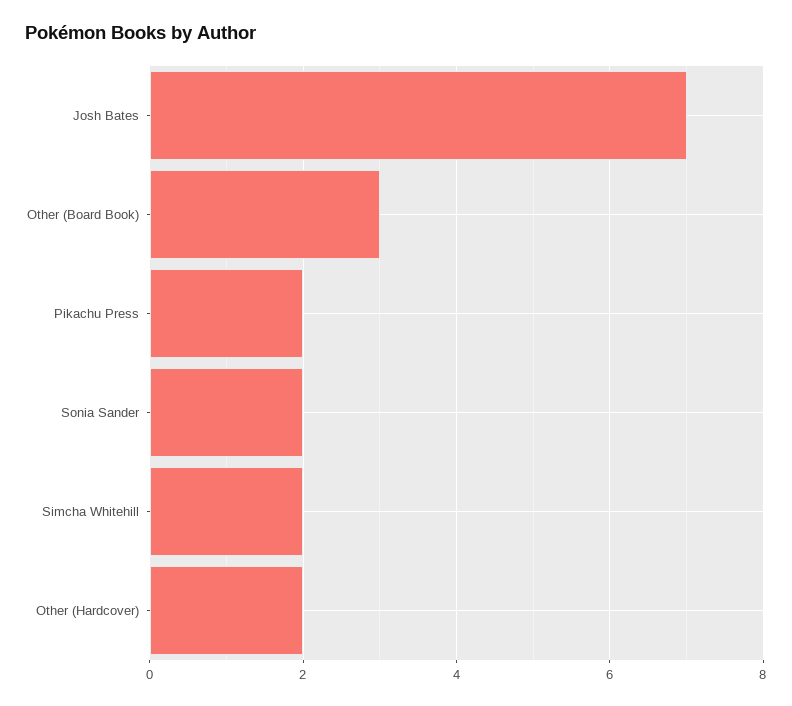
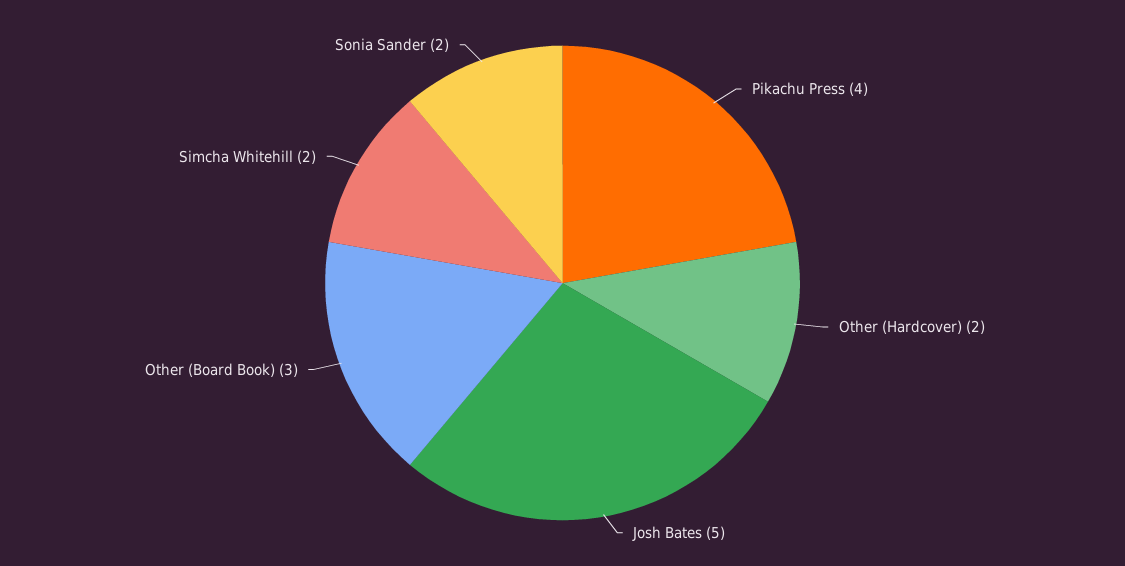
Josh Bates: 7 -> 5
Pikachu Press: 2 -> 4

